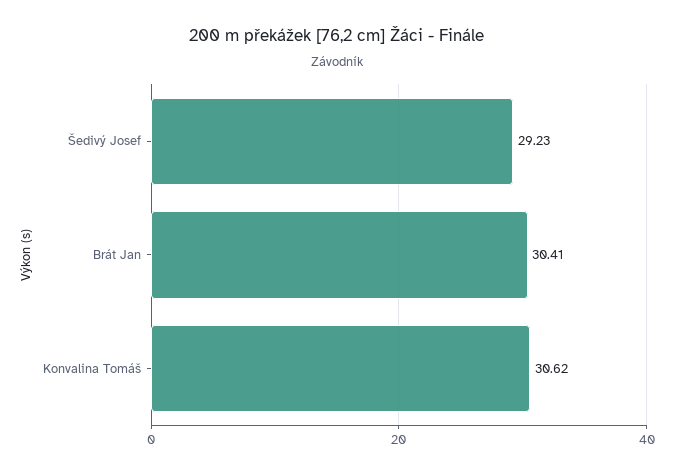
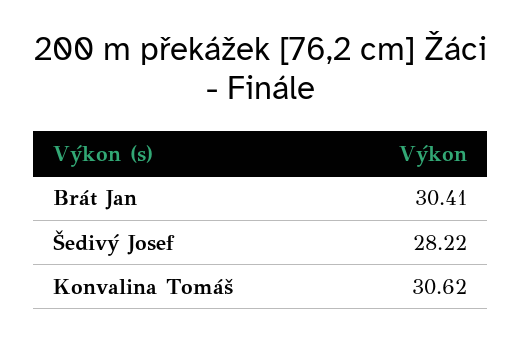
Šedivý Josef: 29.23 -> 28.22

